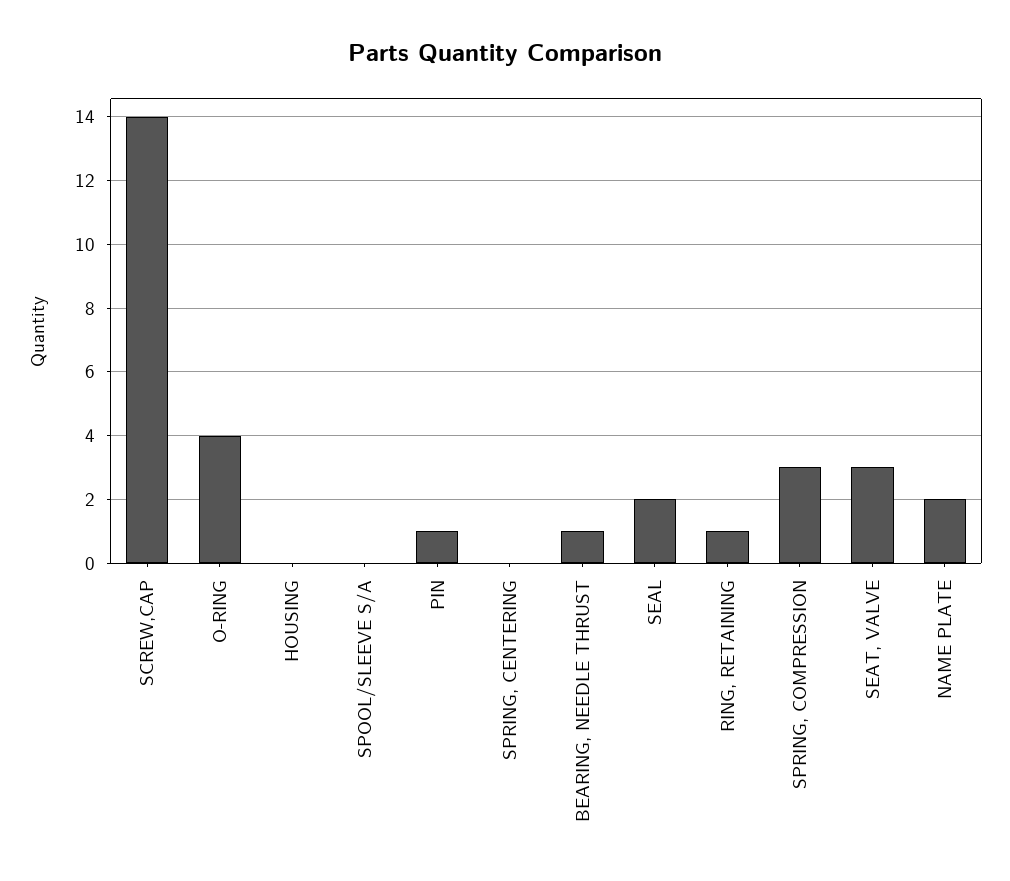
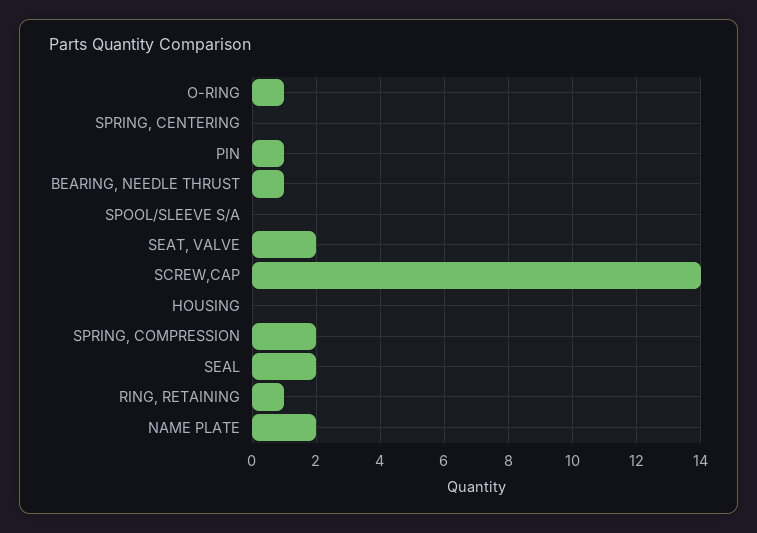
O-RING: 4 -> 1
SPRING, COMPRESSION: 3 -> 2
SEAT, VALVE: 3 -> 2

